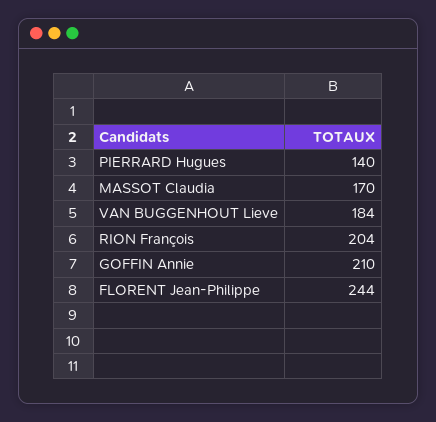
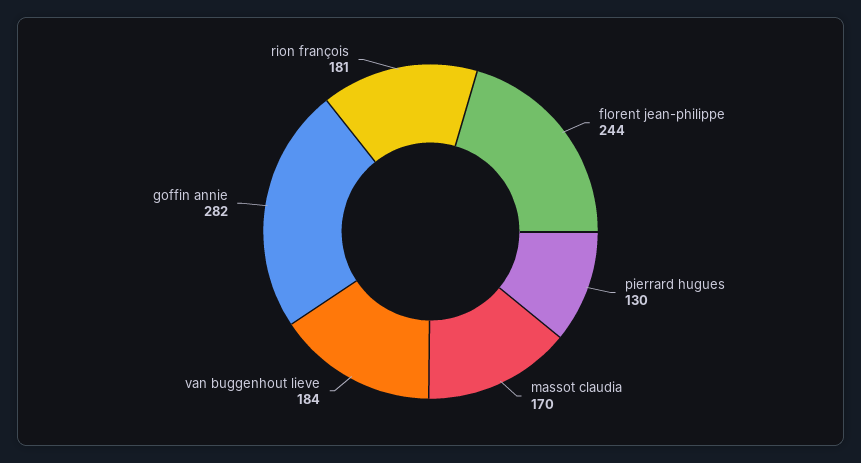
PIERRARD Hugues: 140 -> 130
RION François: 204 -> 181
GOFFIN Annie: 210 -> 282

